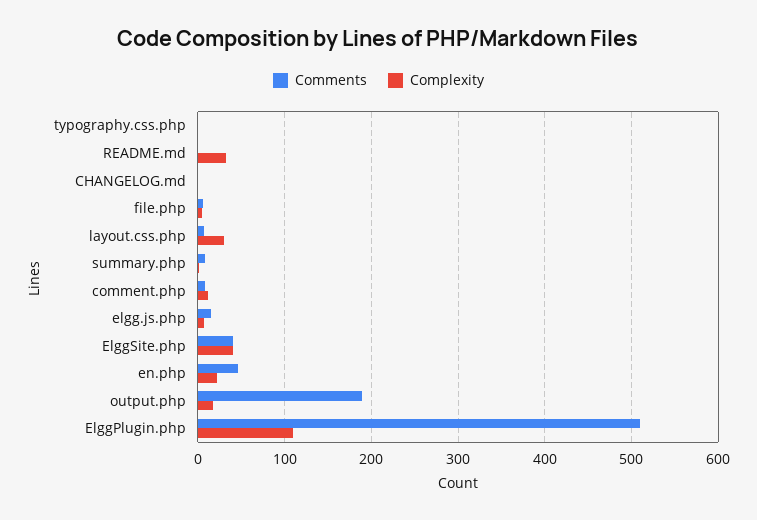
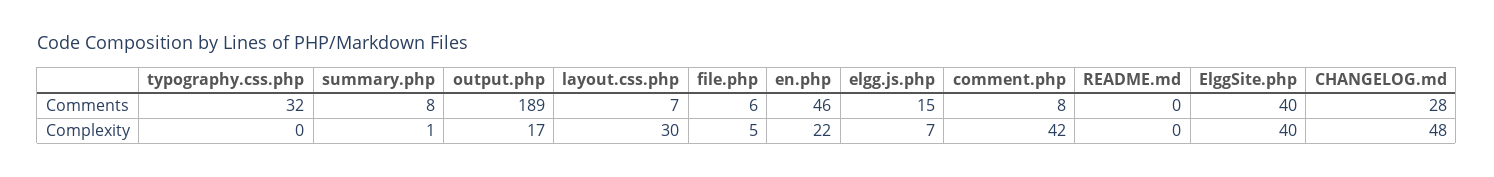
Comments, typography.css.php: 0 -> 32
Complexity, README.md: 30 -> 0
Comments, CHANGELOG.md: 0 -> 28
Complexity, CHANGELOG.md: 0 -> 48
Complexity, comment.php: 10 -> 42
Comments, ElggPlugin.php: 510 -> none
Complexity, ElggPlugin.php: 110 -> none

